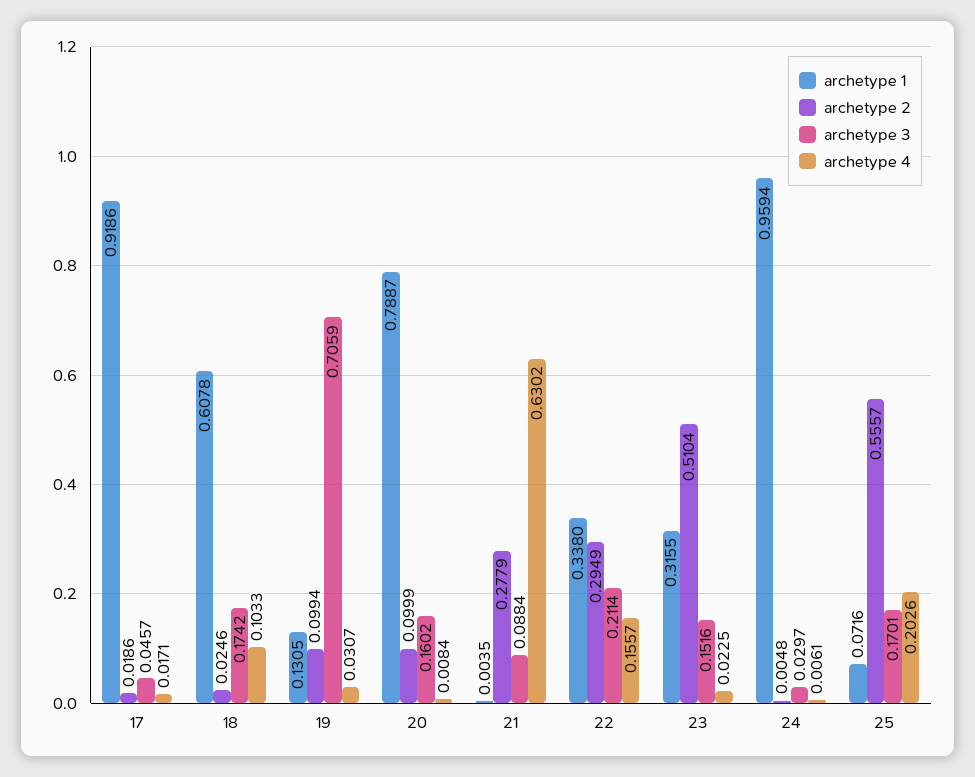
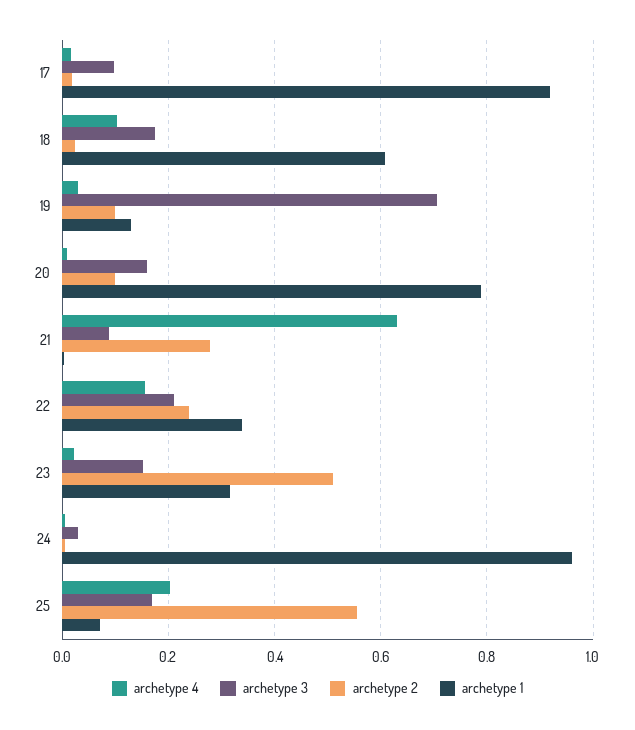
archetype 3, 17: 0.0457 -> 0.1
archetype 2, 22: 0.2949 -> 0.24

